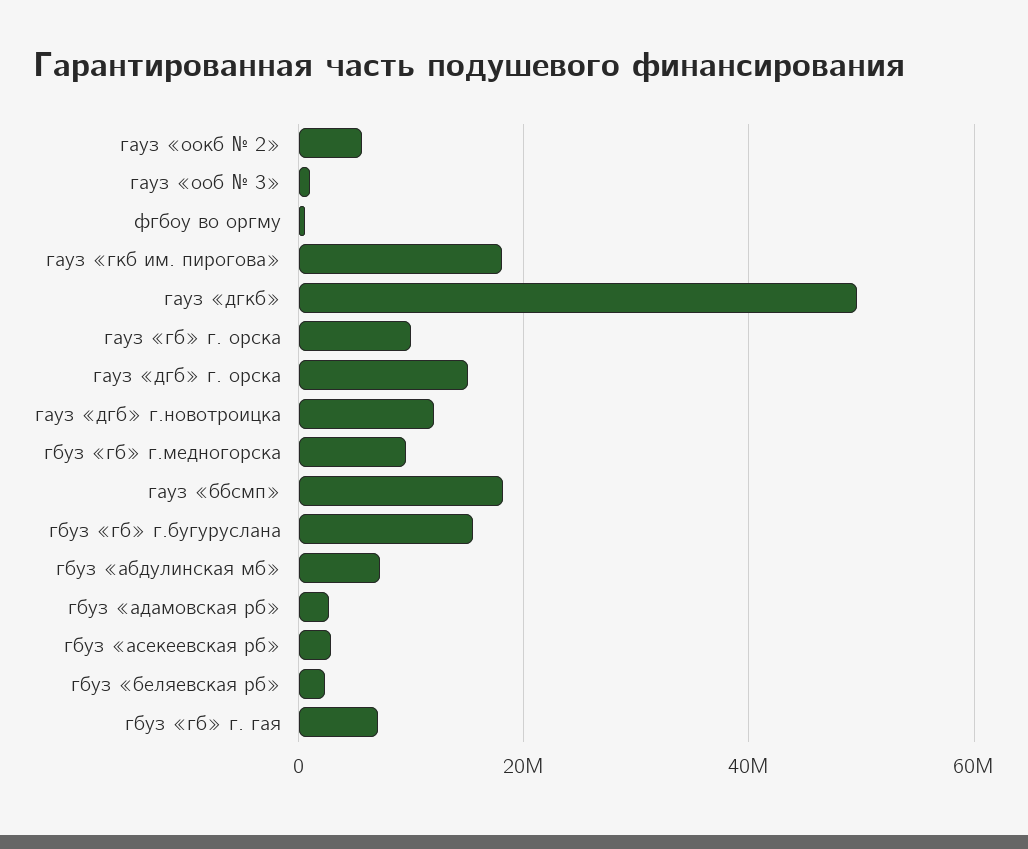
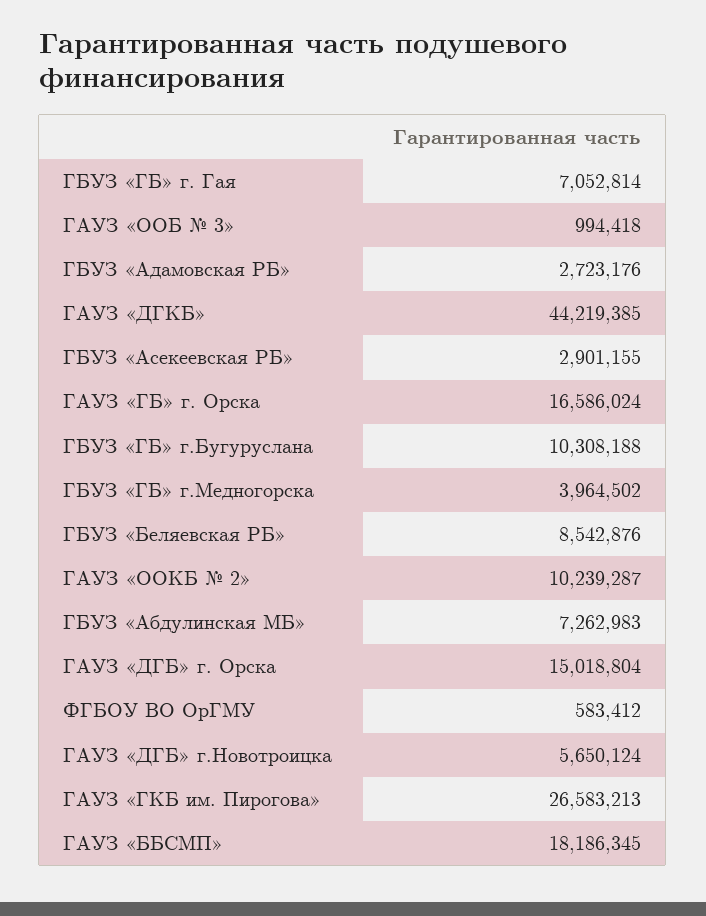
гауз «ooкб № 2»: 6000000 -> 10239287
гауз «гкб им. пирогова»: 18000000 -> 26583213
гауз «дгкб»: 50000000 -> 44219385
гауз «гб» г. орска: 10000000 -> 16586024
гауз «дгб» г.новотроицка: 12000000 -> 5650124
гбуз «гб» г.медногорска: 10000000 -> 3964502
гбуз «гб» г.бугуруслана: 16000000 -> 10308188
гбуз «беляевская рб»: 2000000 -> 8542876

